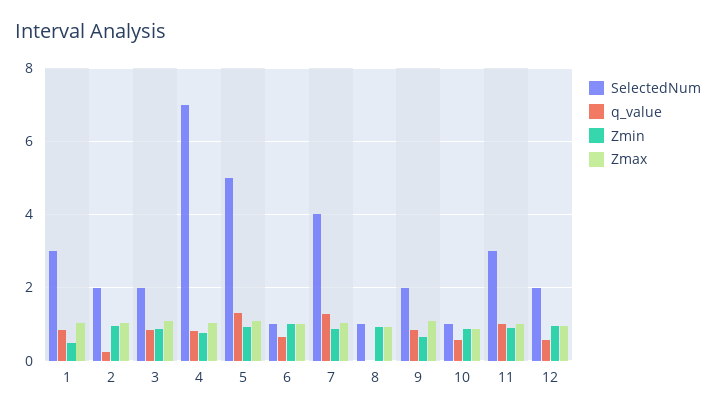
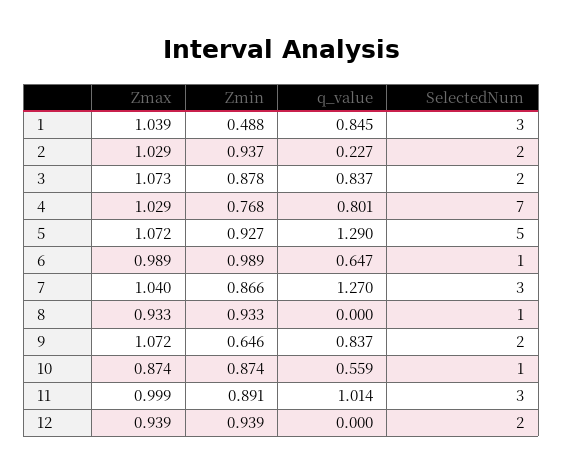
SelectedNum, 7: 4 -> 3
q_value, 12: 0.6 -> 0

